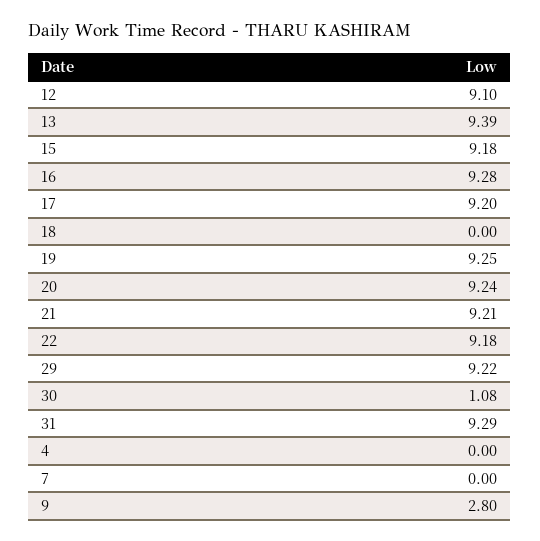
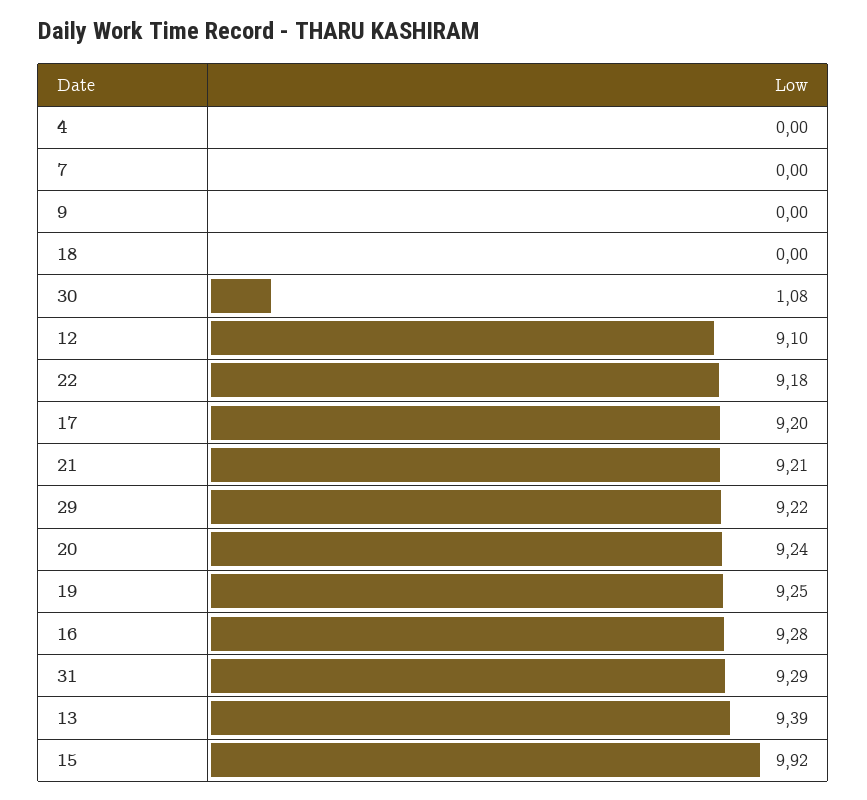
15: 9.18 -> 9.92
9: 2.8 -> 0

